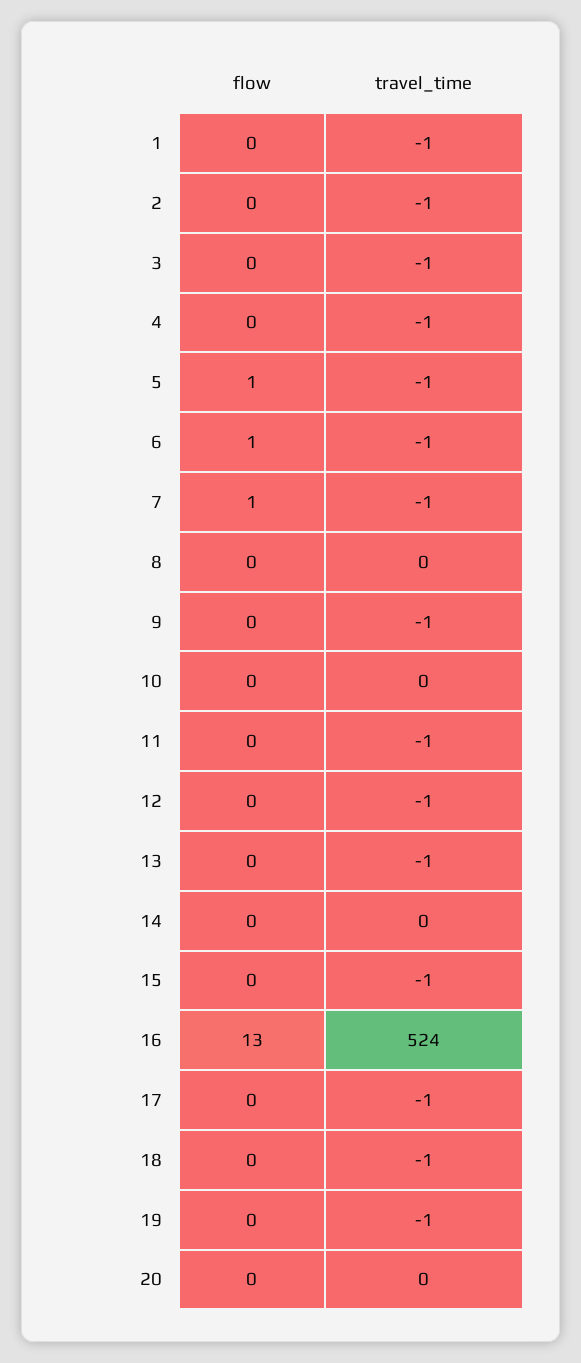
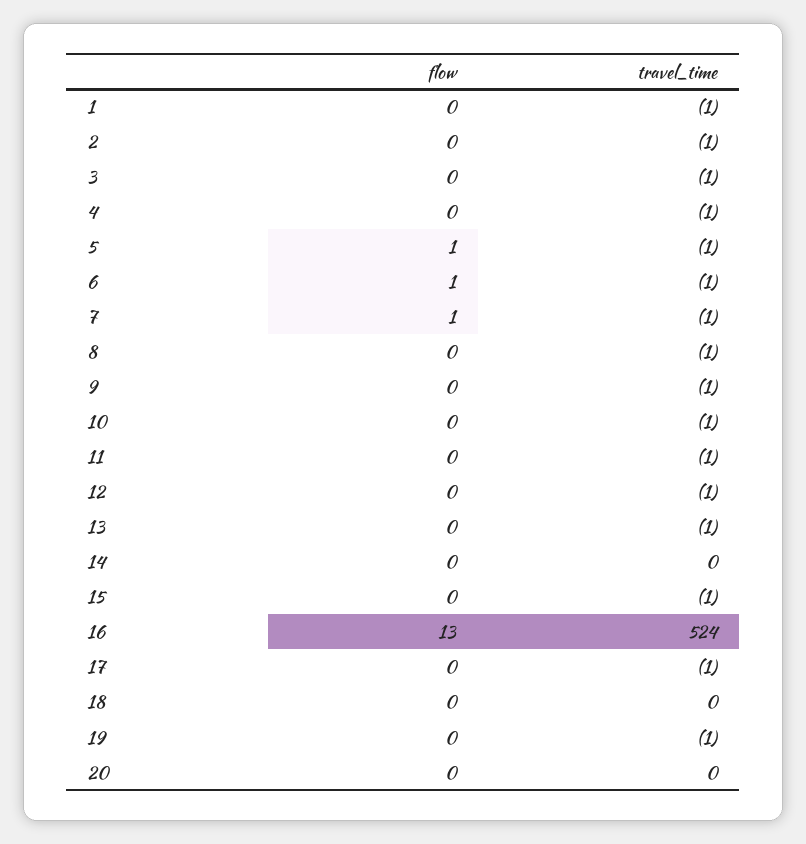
travel_time, 8: 0 -> -1
travel_time, 10: 0 -> -1
travel_time, 18: -1 -> 0

